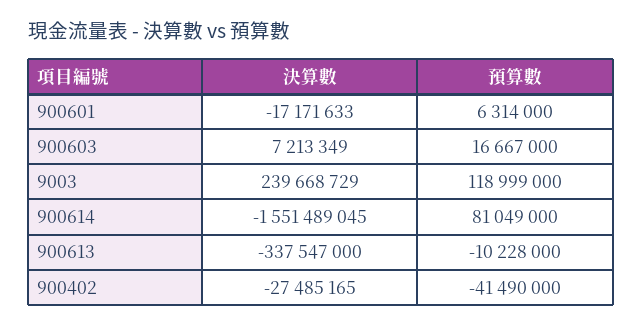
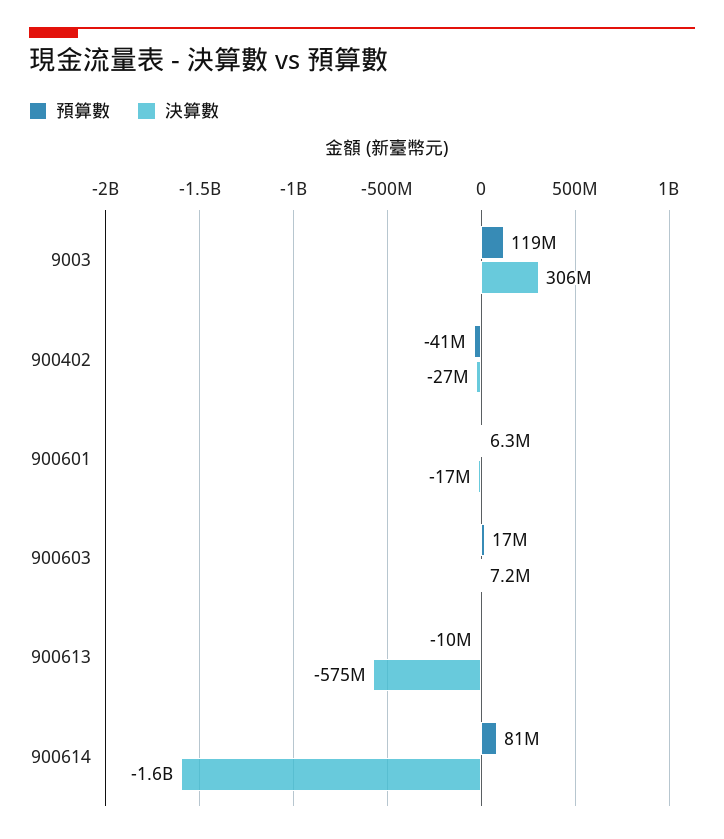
決算數, 9003: 239668729 -> 306000000
決算數, 900613: -337547000 -> -575000000

